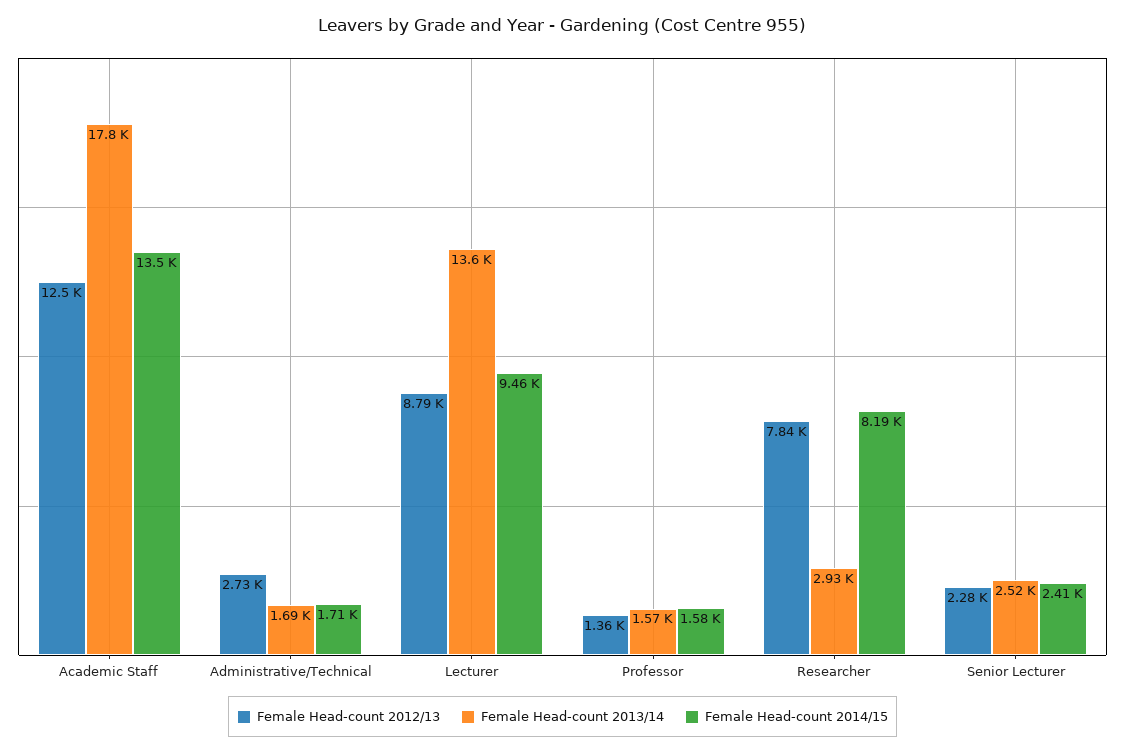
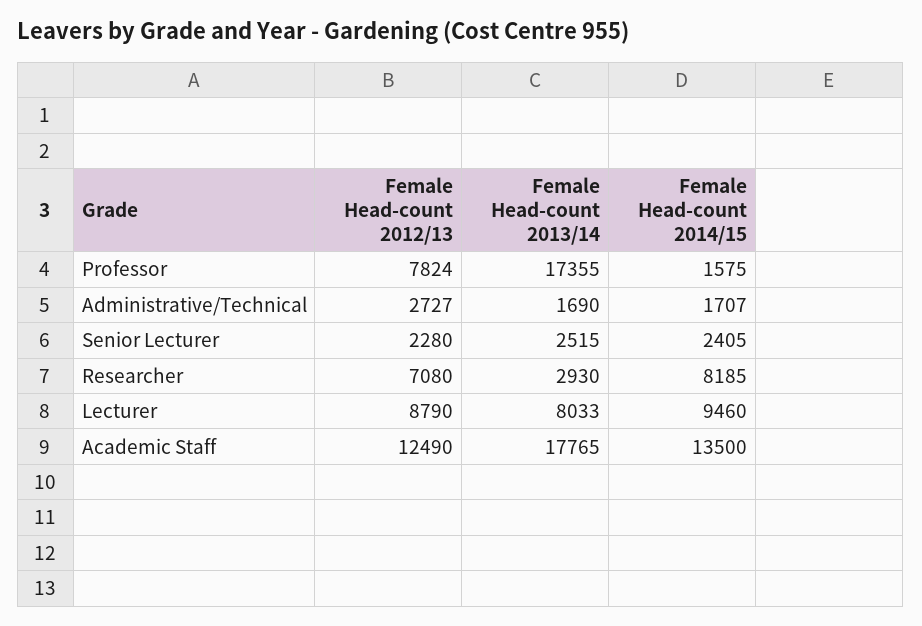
Female Head-count 2013/14, Lecturer: 13600 -> 8033
Female Head-count 2012/13, Professor: 1360 -> 7824
Female Head-count 2013/14, Professor: 1570 -> 17355
Female Head-count 2012/13, Researcher: 7840 -> 7080

